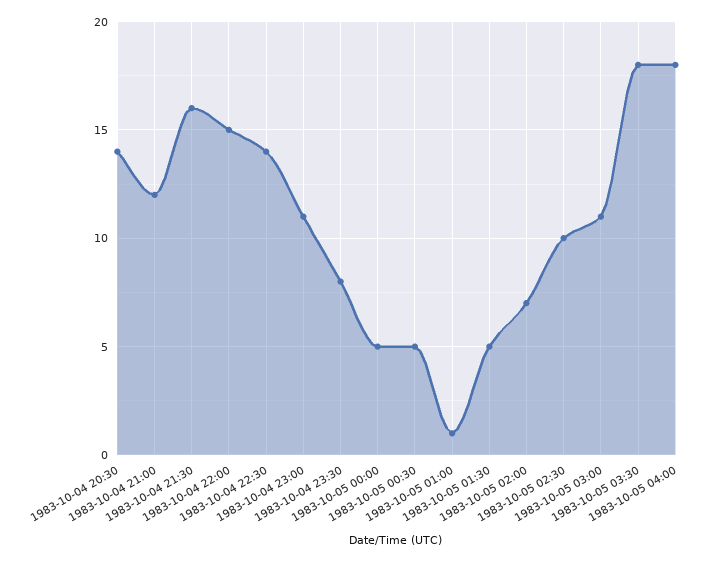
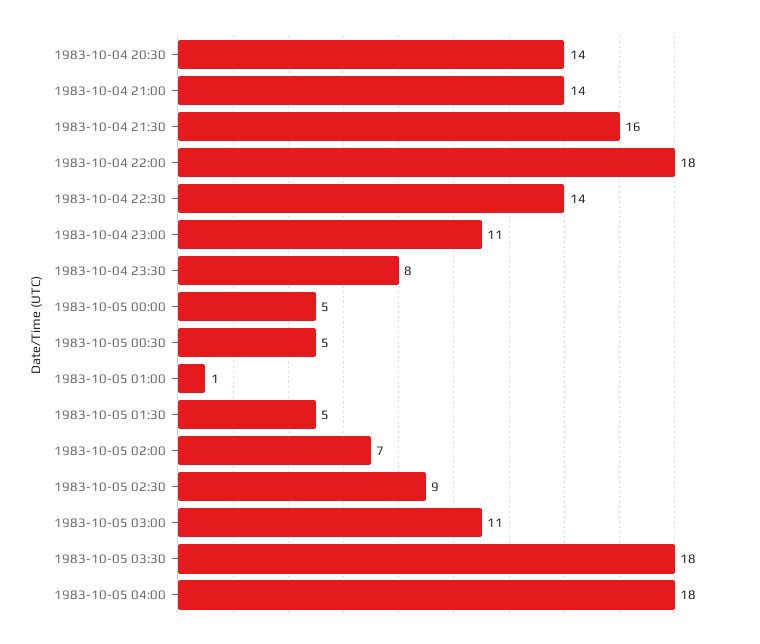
1983-10-04 21:00: 12 -> 14
1983-10-04 22:00: 15 -> 18
1983-10-05 02:30: 10 -> 9

